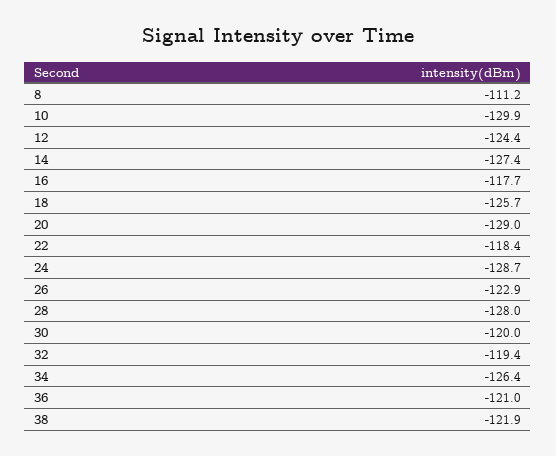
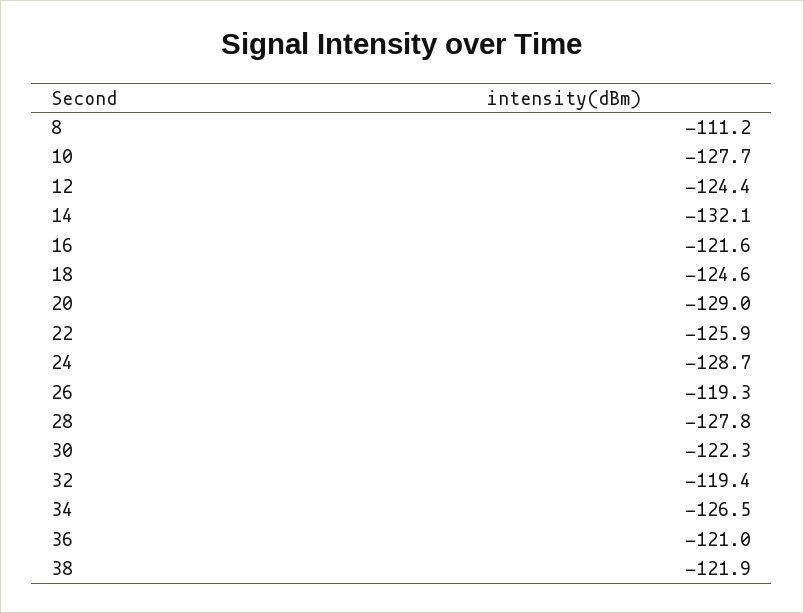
10: -129.9 -> -127.7
14: -127.4 -> -132.1
16: -117.7 -> -121.6
18: -125.7 -> -124.6
22: -118.4 -> -125.9
26: -122.9 -> -119.3
28: -128 -> -127.8
30: -120 -> -122.3
34: -126.4 -> -126.5

